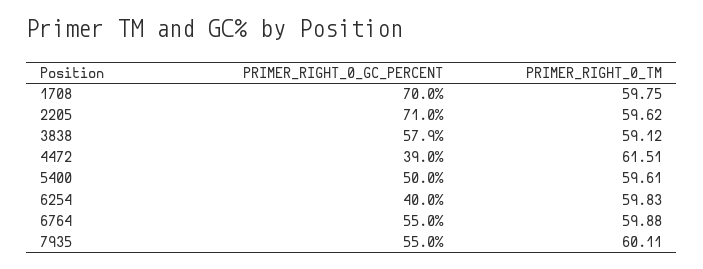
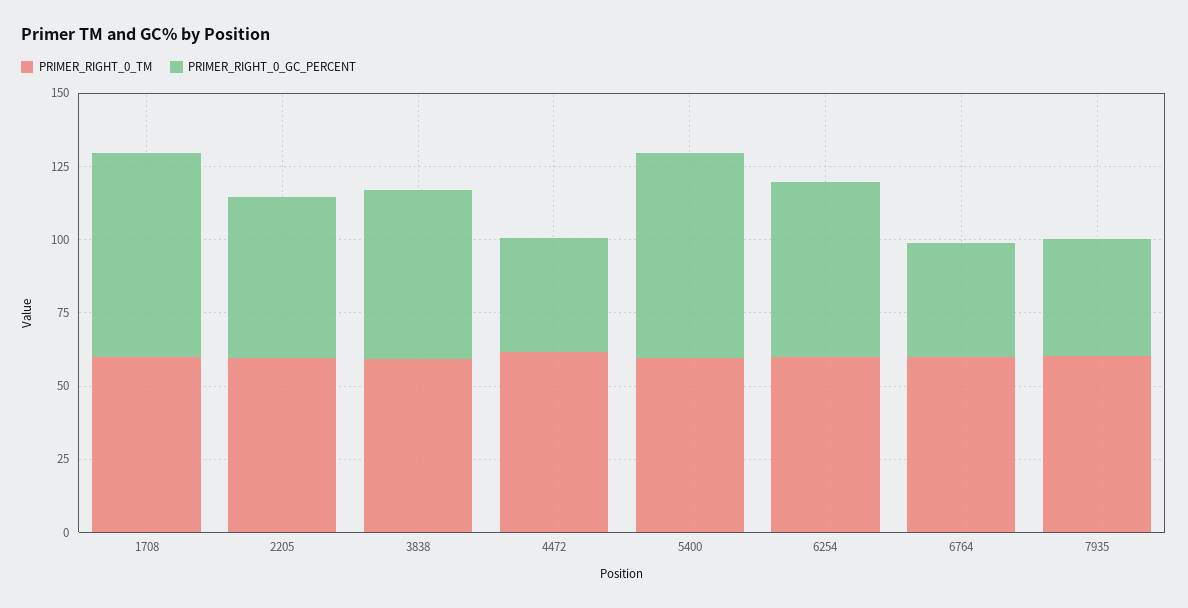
PRIMER_RIGHT_0_GC_PERCENT, 2205: 71 -> 55
PRIMER_RIGHT_0_GC_PERCENT, 5400: 50 -> 70
PRIMER_RIGHT_0_GC_PERCENT, 6254: 40 -> 60
PRIMER_RIGHT_0_GC_PERCENT, 6764: 55 -> 40
PRIMER_RIGHT_0_GC_PERCENT, 7935: 55 -> 40

